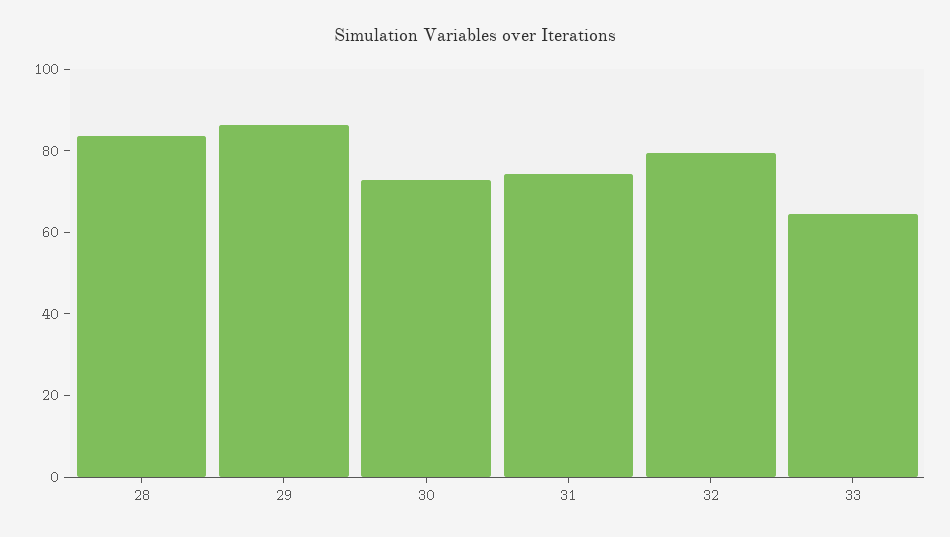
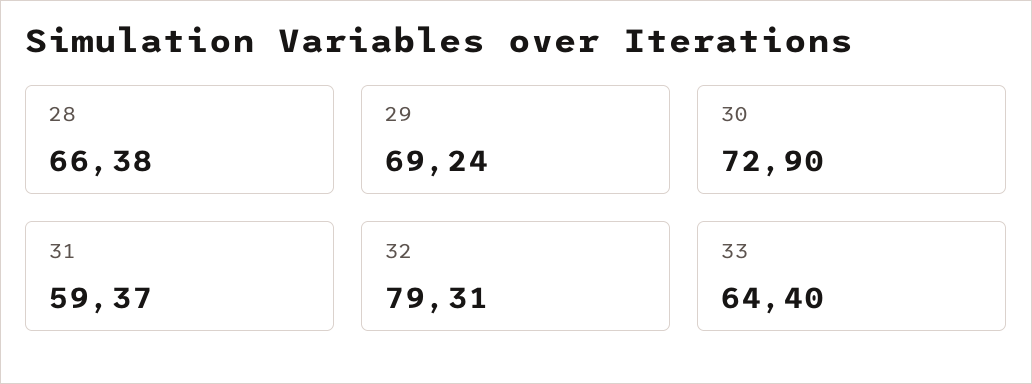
28: 85 -> 66.38
29: 85 -> 69.24
31: 75 -> 59.37

